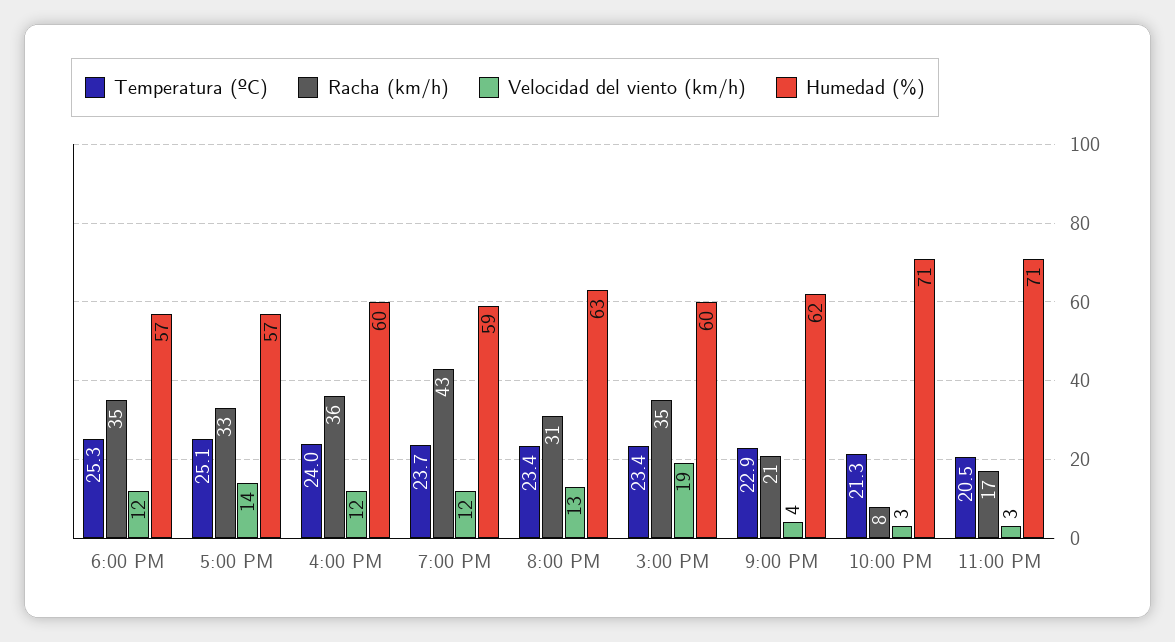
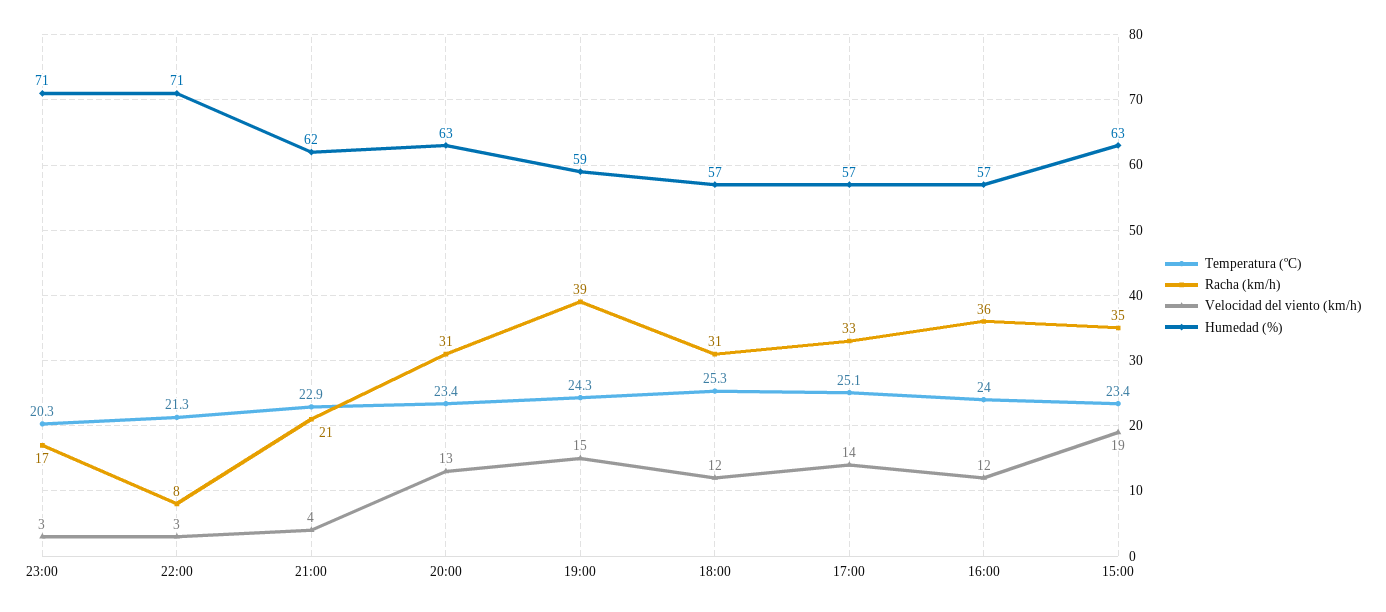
Racha (km/h), 6:00 PM: 35 -> 31
Humedad (%), 4:00 PM: 60 -> 57
Temperatura (ºC), 7:00 PM: 23.7 -> 24.3
Racha (km/h), 7:00 PM: 43 -> 39
Velocidad del viento (km/h), 7:00 PM: 12 -> 15
Humedad (%), 3:00 PM: 60 -> 63
Temperatura (ºC), 11:00 PM: 20.5 -> 20.3

